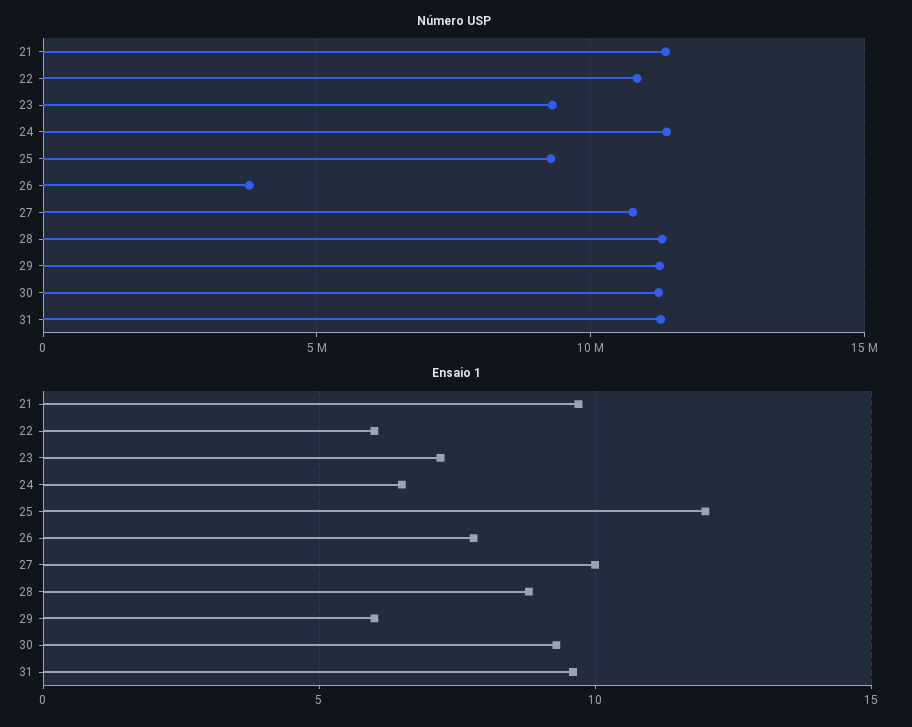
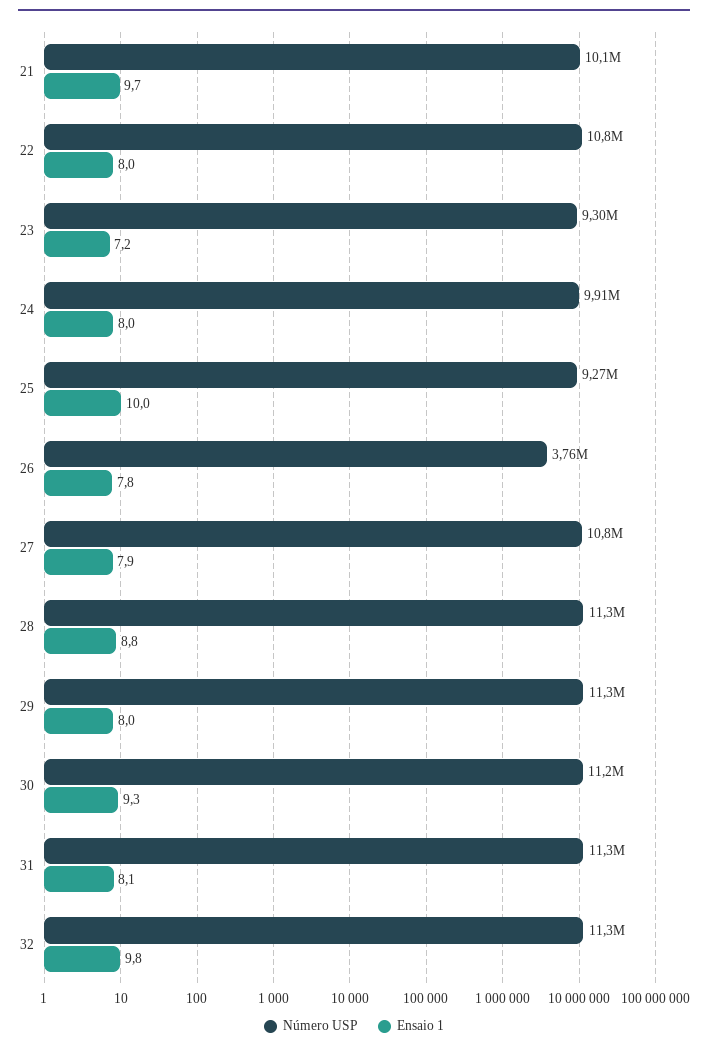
Número USP, 21: 11500000 -> 10100000
Número USP, 24: 11500000 -> 9910000
Ensaio 1, 22: 6 -> 8
Ensaio 1, 24: 6.5 -> 8
Ensaio 1, 25: 12 -> 10
Ensaio 1, 27: 10 -> 7.9
Ensaio 1, 29: 6 -> 8
Ensaio 1, 31: 9.5 -> 8.1
Número USP, 32: none -> 11300000
Ensaio 1, 32: none -> 9.8

